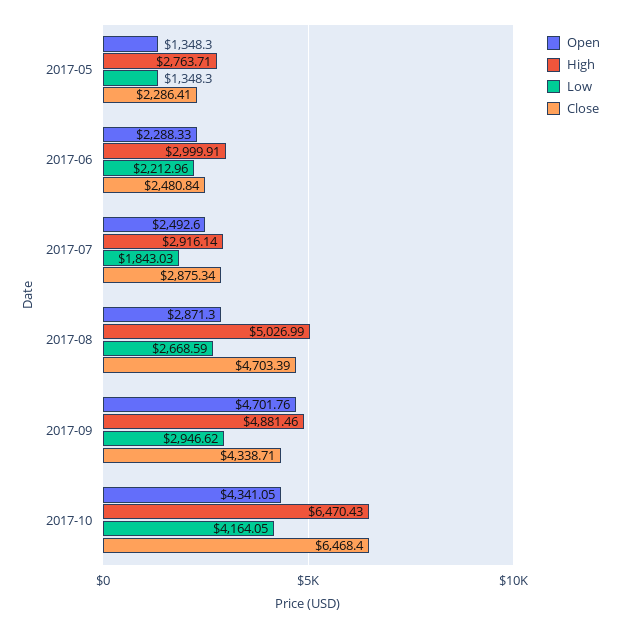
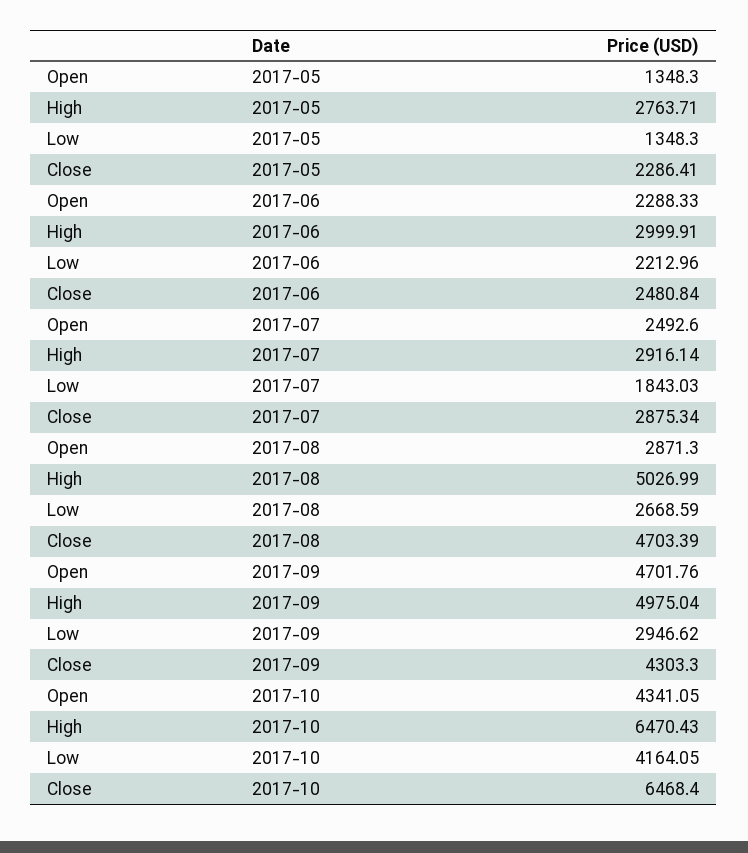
High, 2017-09: 4881.46 -> 4975.04
Close, 2017-09: 4338.71 -> 4303.3

